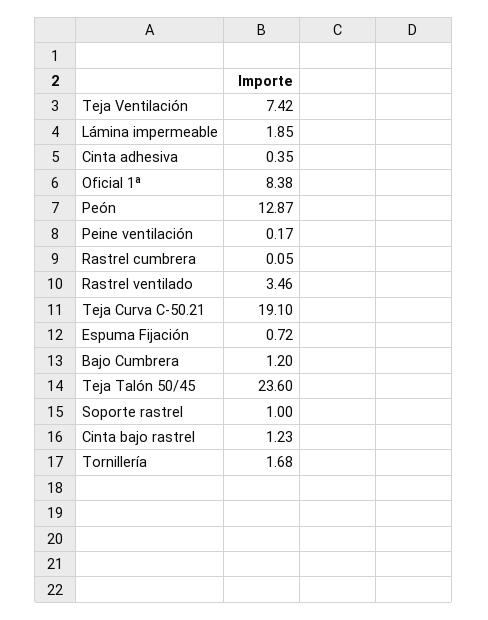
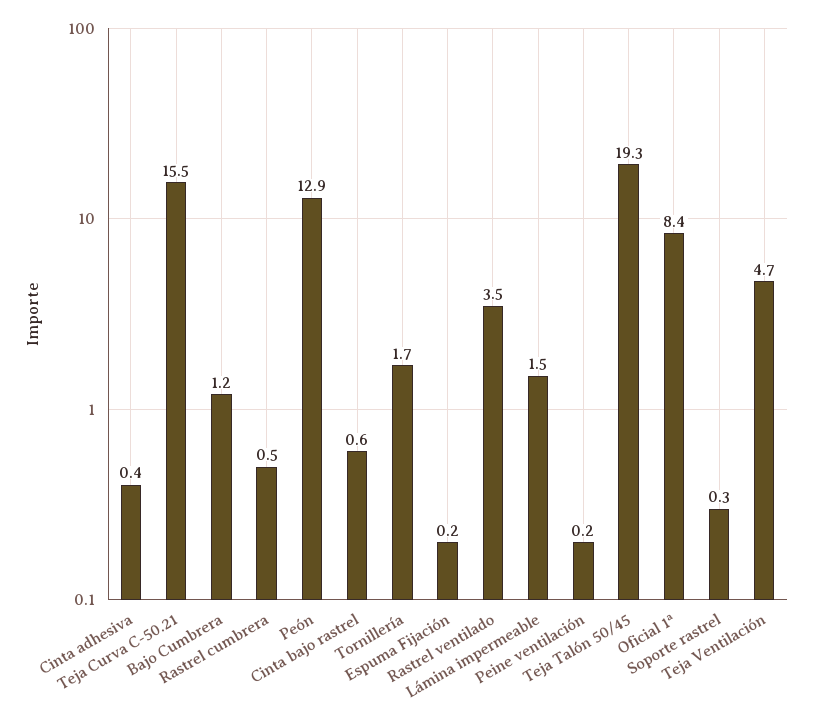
Teja Ventilación: 7.42 -> 4.7
Lámina impermeable: 1.85 -> 1.5
Rastrel cumbrera: 0.05 -> 0.5
Teja Curva C-50.21: 19.1 -> 15.5
Espuma Fijación: 0.72 -> 0.2
Teja Talón 50/45: 23.6 -> 19.3
Soporte rastrel: 1 -> 0.3
Cinta bajo rastrel: 1.23 -> 0.6

